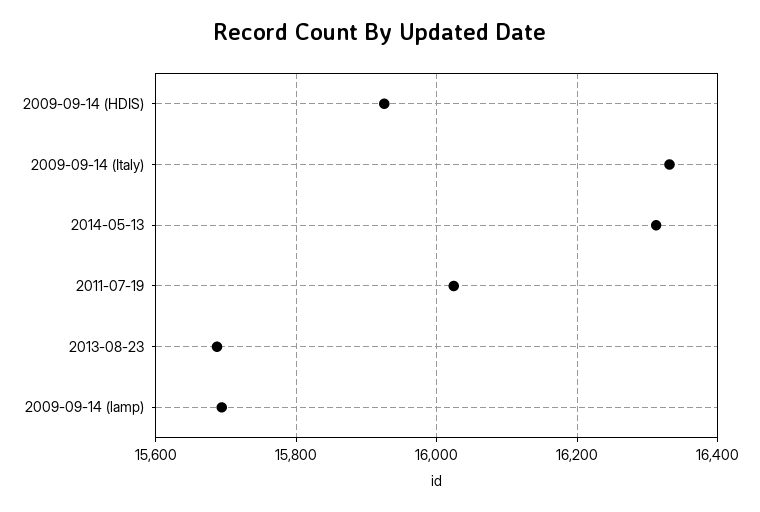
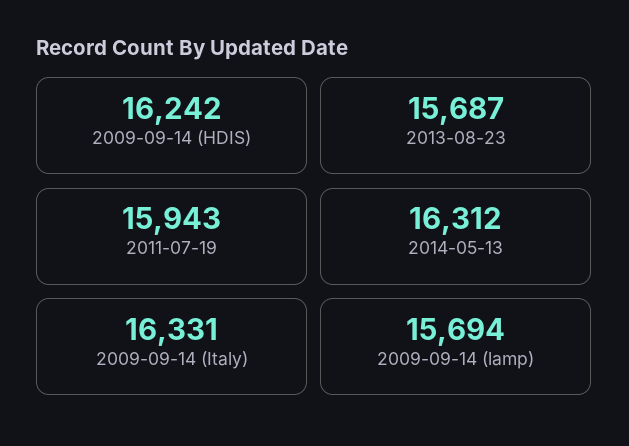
2009-09-14 (HDIS): 15920 -> 16242
2011-07-19: 16020 -> 15943

